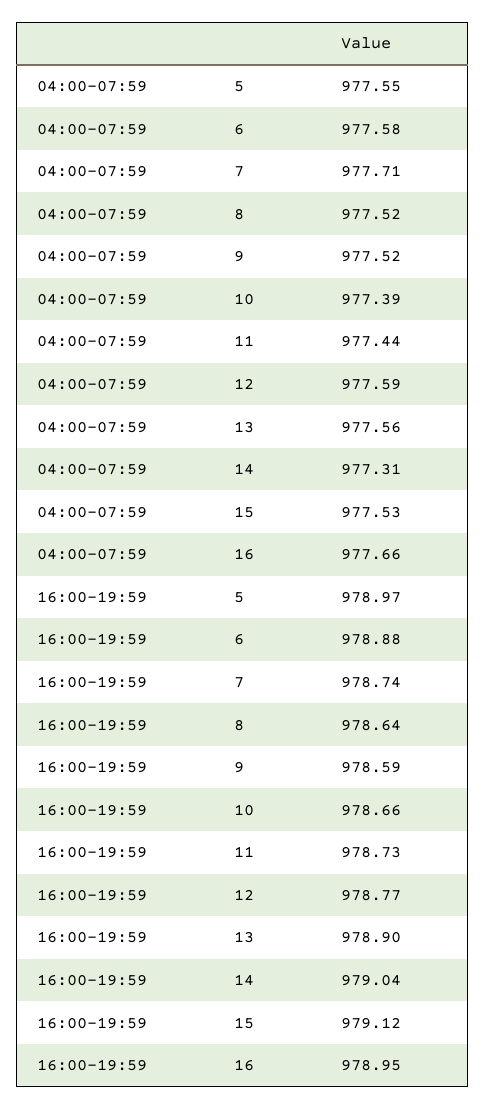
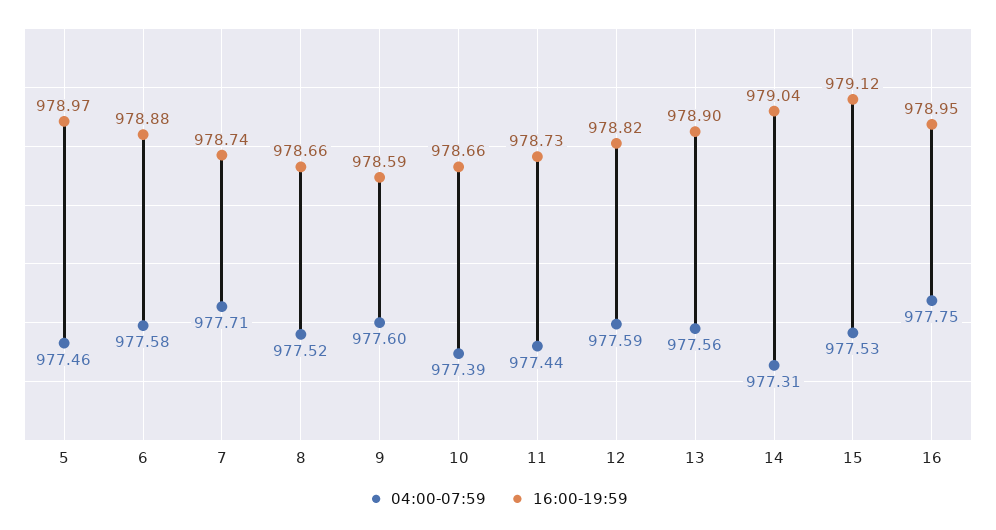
04:00-07:59, 5: 977.55 -> 977.46
04:00-07:59, 9: 977.52 -> 977.6
04:00-07:59, 16: 977.66 -> 977.75
16:00-19:59, 8: 978.64 -> 978.66
16:00-19:59, 12: 978.77 -> 978.82

